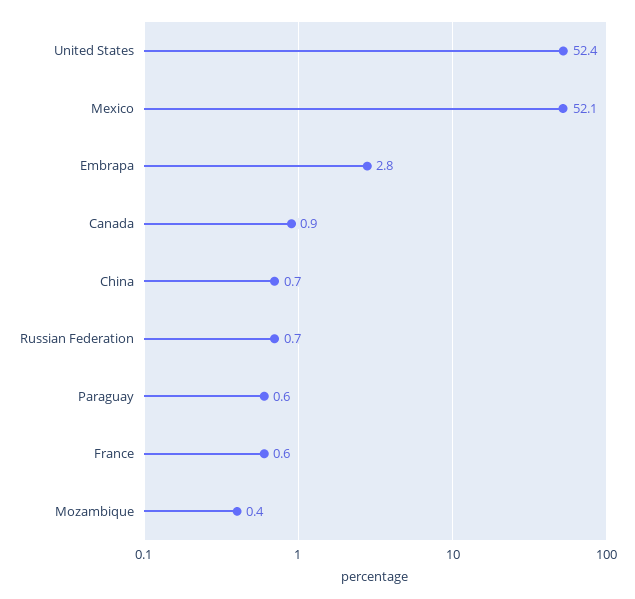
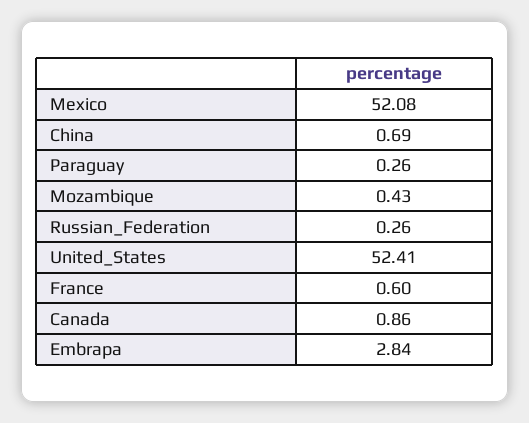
Russian Federation: 0.7 -> 0.26
Paraguay: 0.6 -> 0.26

